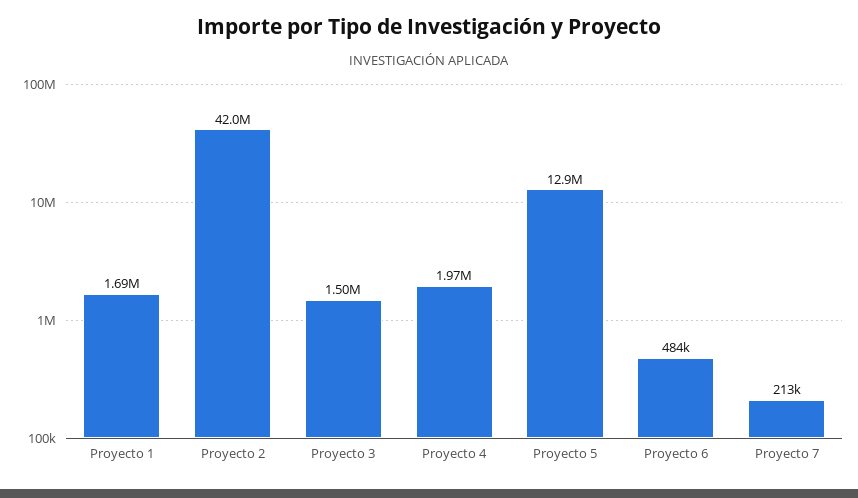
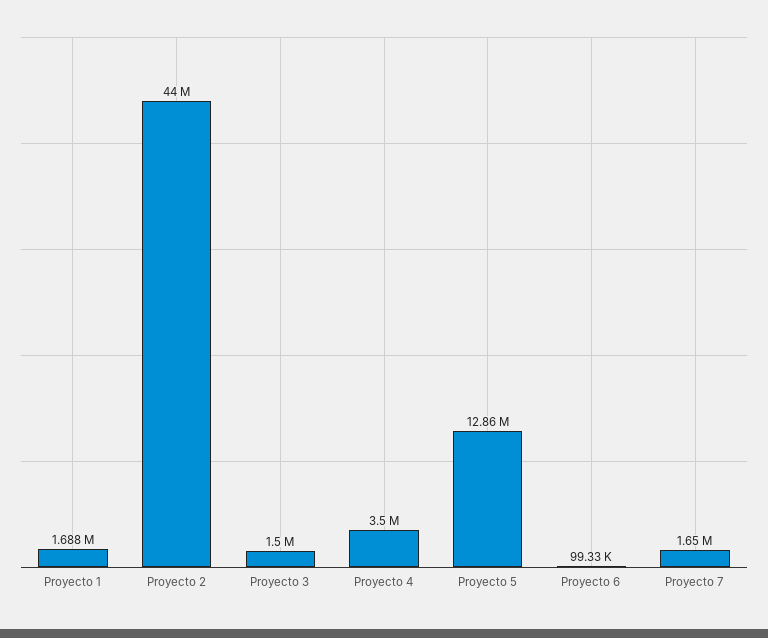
Proyecto 2: 42000000 -> 44000000
Proyecto 4: 1970000 -> 3500000
Proyecto 6: 484000 -> 99330
Proyecto 7: 213000 -> 1650000

